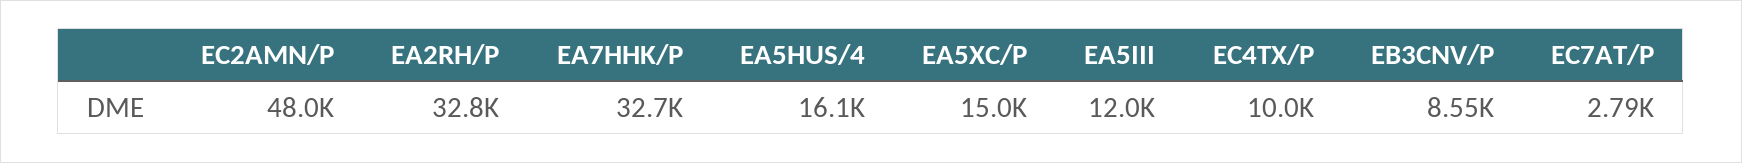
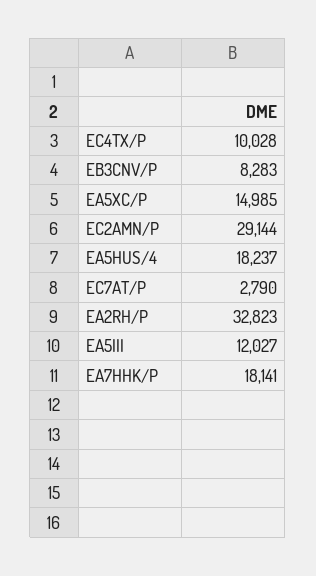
EC2AMN/P: 48000 -> 29144
EA7HHK/P: 32700 -> 18141
EA5HUS/4: 16100 -> 18237
EB3CNV/P: 8550 -> 8283

